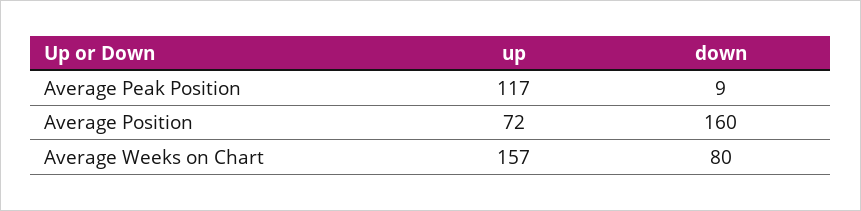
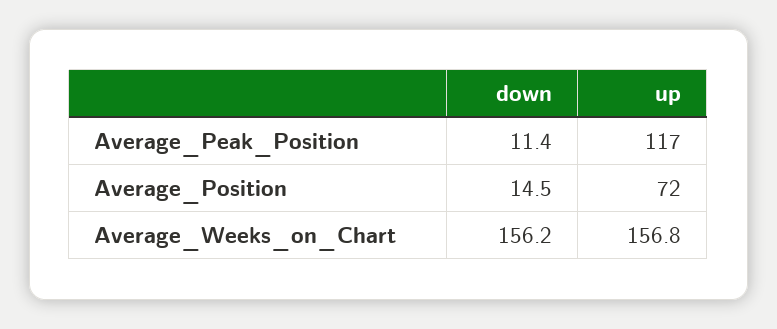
down, Average Peak Position: 9 -> 11.4
down, Average Position: 160 -> 14.5
down, Average Weeks on Chart: 80 -> 156.2

